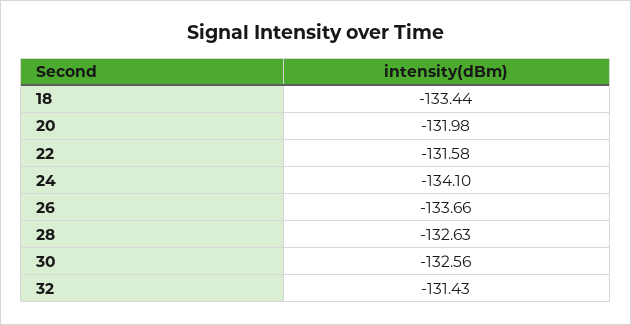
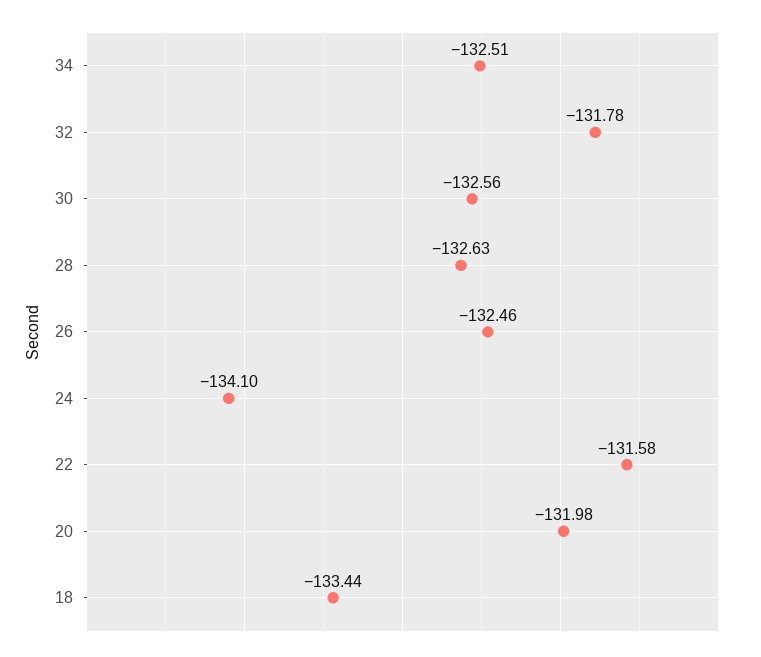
26: -133.66 -> -132.46
32: -131.43 -> -131.78
34: none -> -132.51

